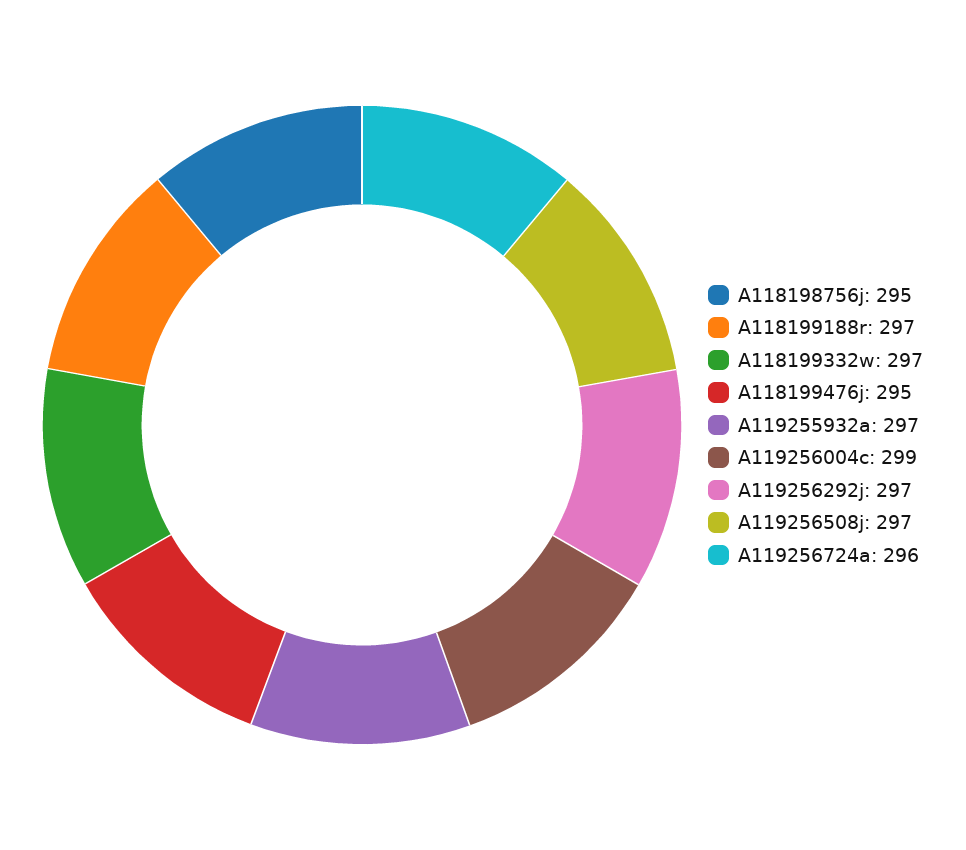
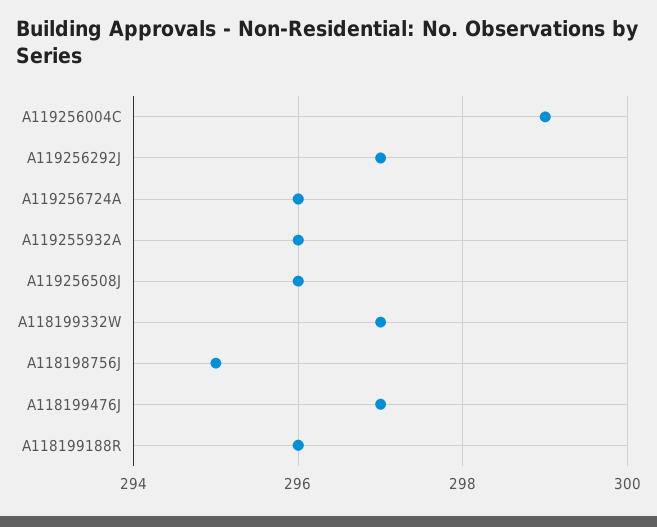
A118199188r: 297 -> 296
A118199476j: 295 -> 297
A119255932a: 297 -> 296
A119256508j: 297 -> 296

